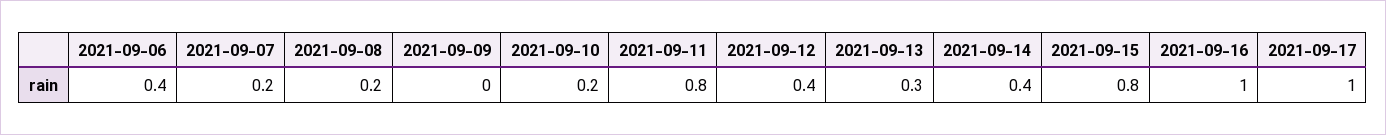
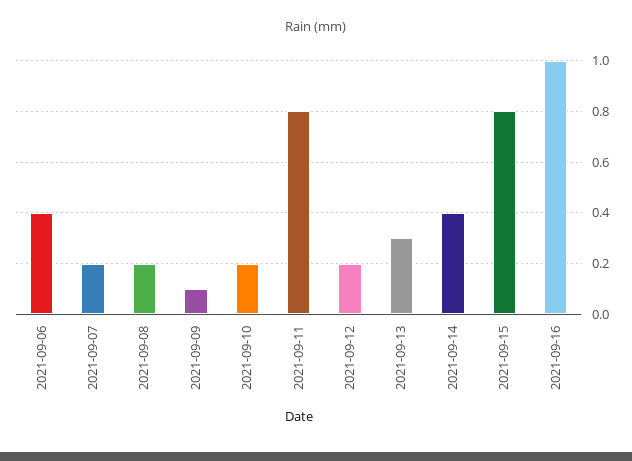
2021-09-09: 0 -> 0.1
2021-09-12: 0.4 -> 0.2
2021-09-17: 1 -> none

